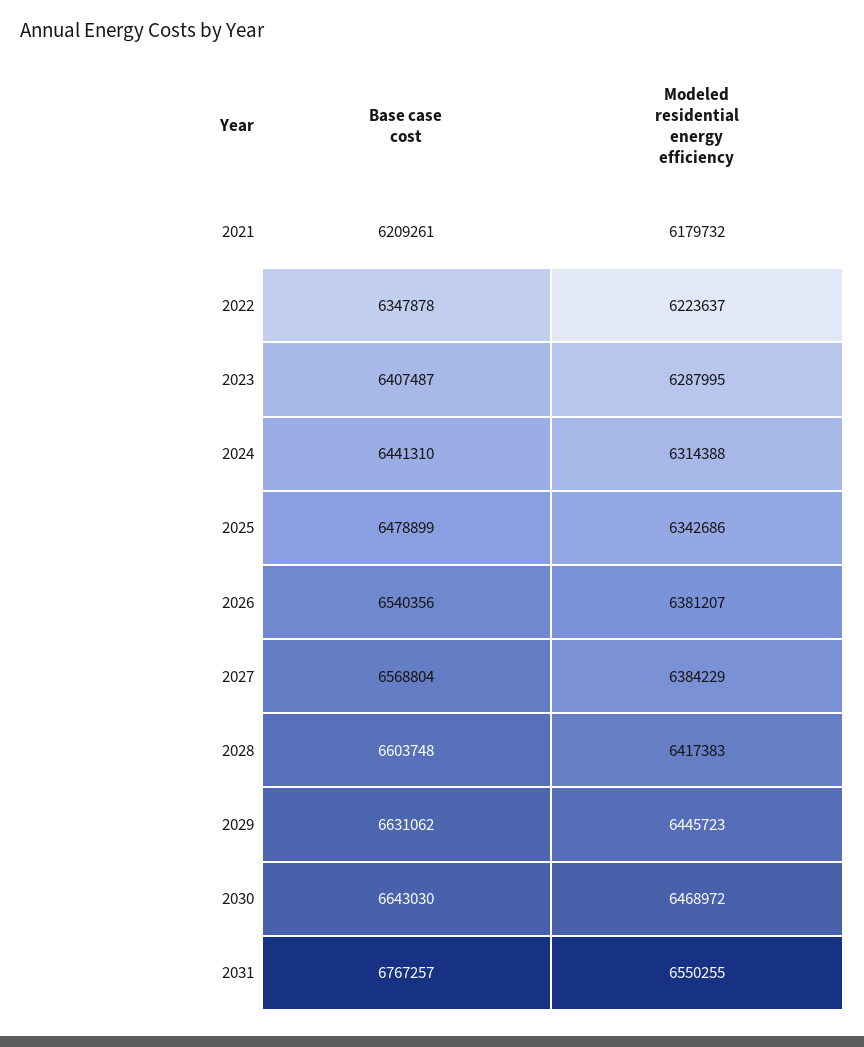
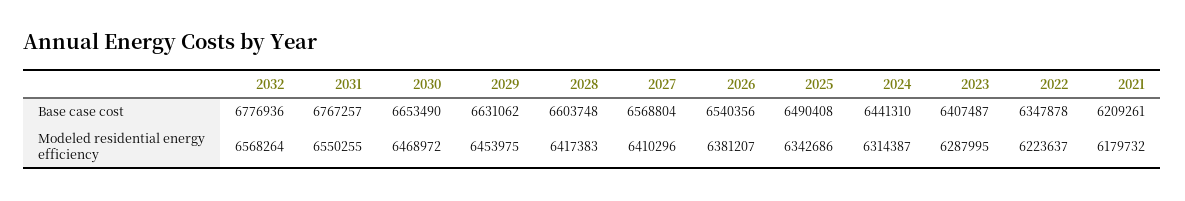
Modeled residential energy efficiency, 2024: 6314388 -> 6314387
Base case cost, 2025: 6478899 -> 6490408
Modeled residential energy efficiency, 2027: 6384229 -> 6410296
Modeled residential energy efficiency, 2029: 6445723 -> 6453975
Base case cost, 2030: 6643030 -> 6653490
Base case cost, 2032: none -> 6776936
Modeled residential energy efficiency, 2032: none -> 6568264

